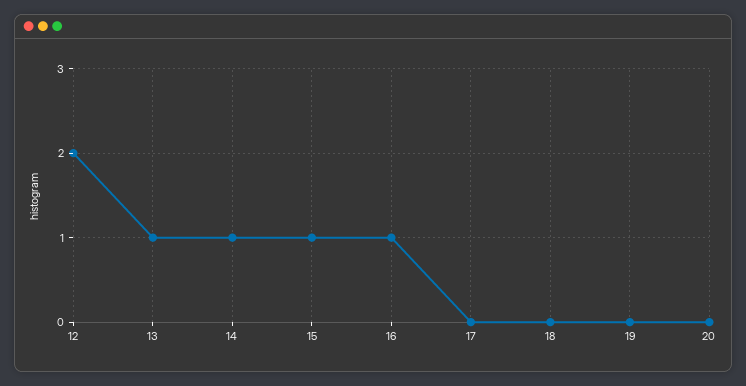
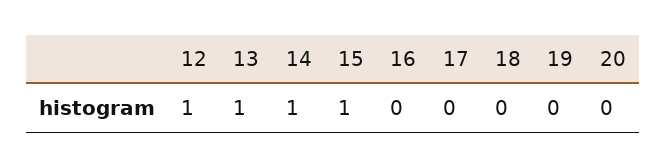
12: 2 -> 1
16: 1 -> 0

